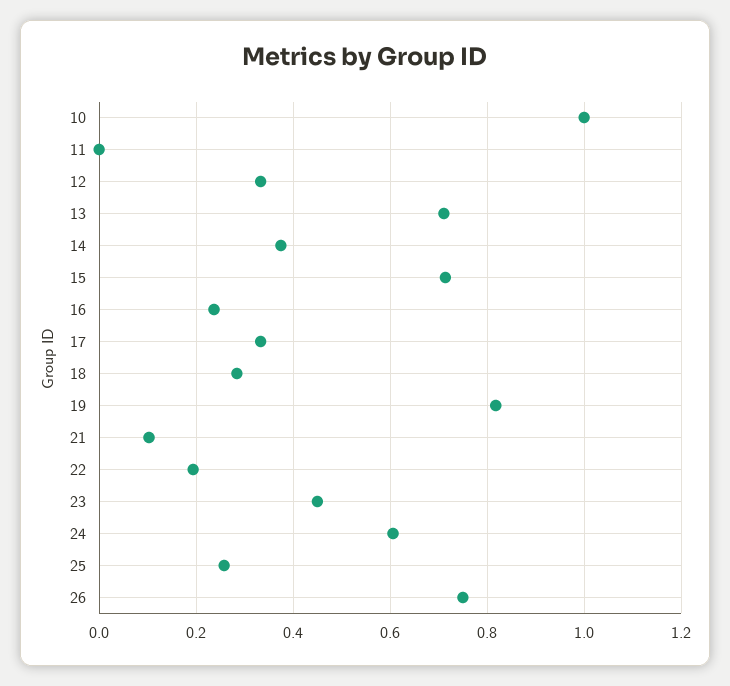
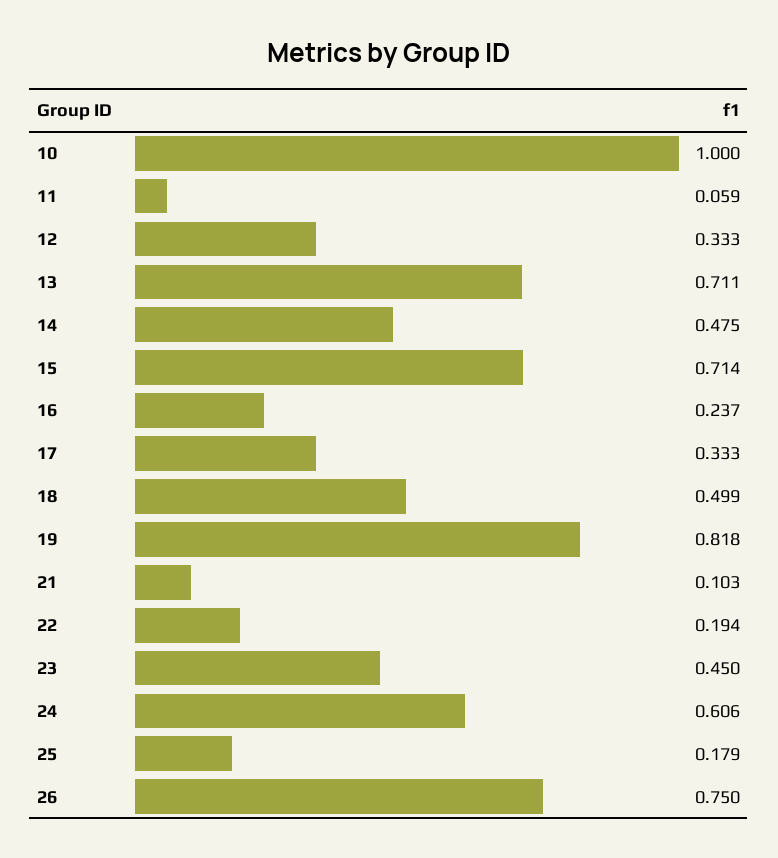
11: 0 -> 0.059
14: 0.38 -> 0.475
18: 0.28 -> 0.499
25: 0.26 -> 0.179

